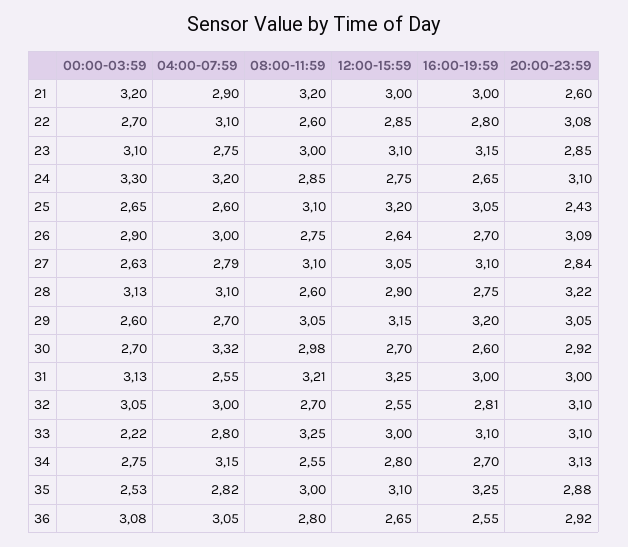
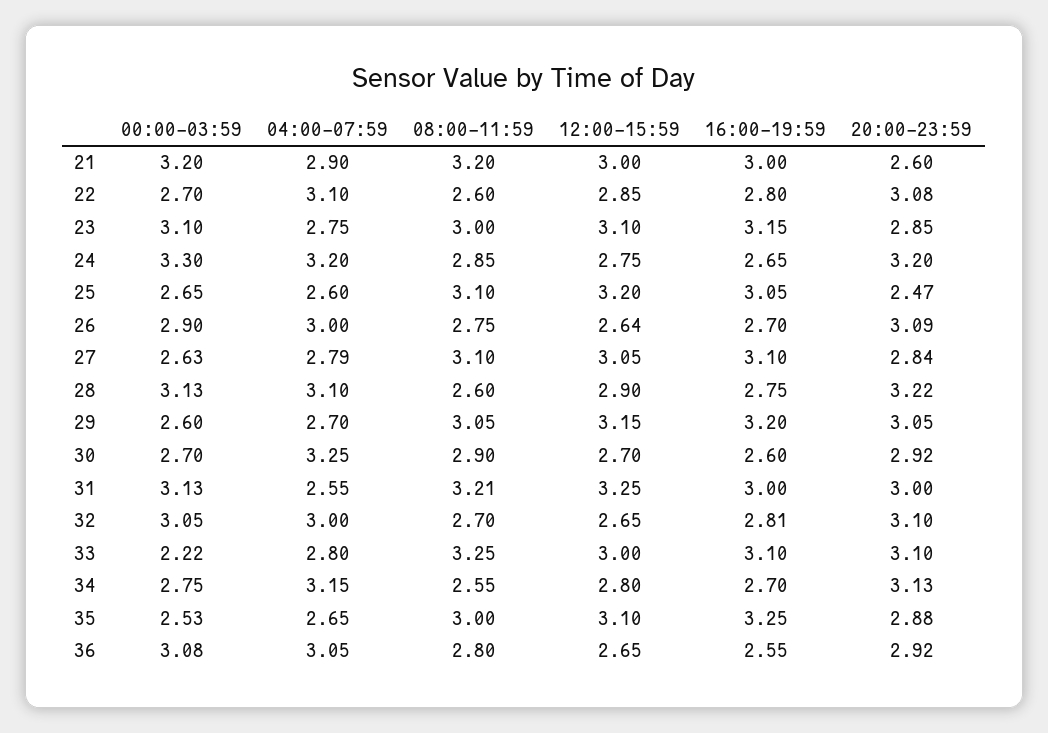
20:00-23:59, 24: 3.1 -> 3.2
20:00-23:59, 25: 2.43 -> 2.47
04:00-07:59, 30: 3.32 -> 3.25
08:00-11:59, 30: 2.98 -> 2.9
12:00-15:59, 32: 2.55 -> 2.65
04:00-07:59, 35: 2.82 -> 2.65

